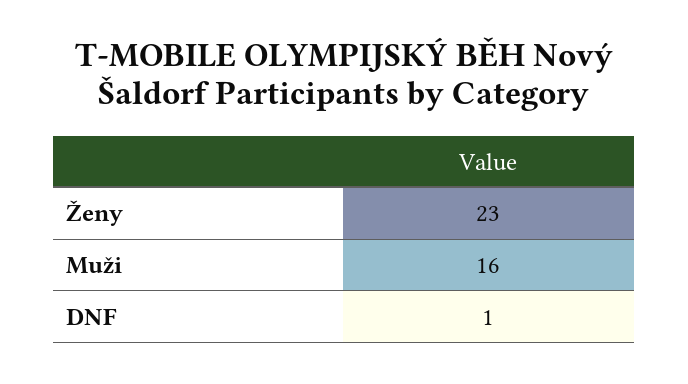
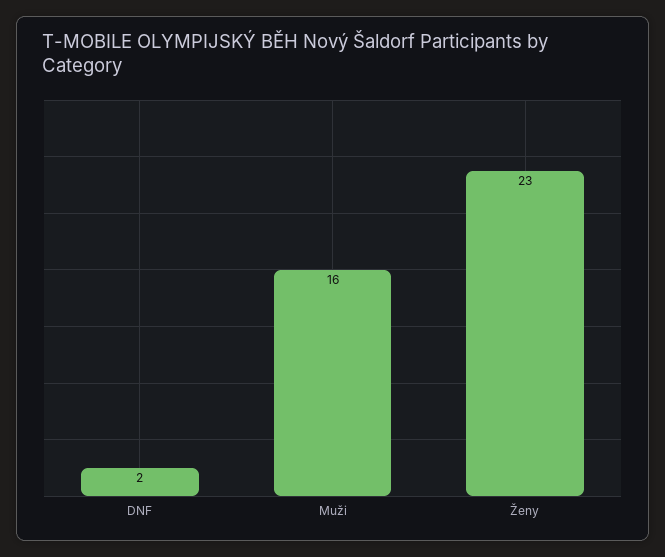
DNF: 1 -> 2

